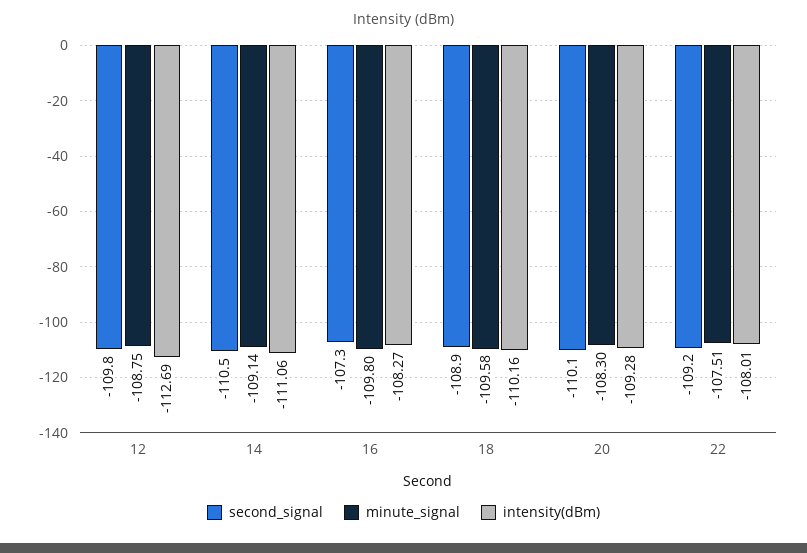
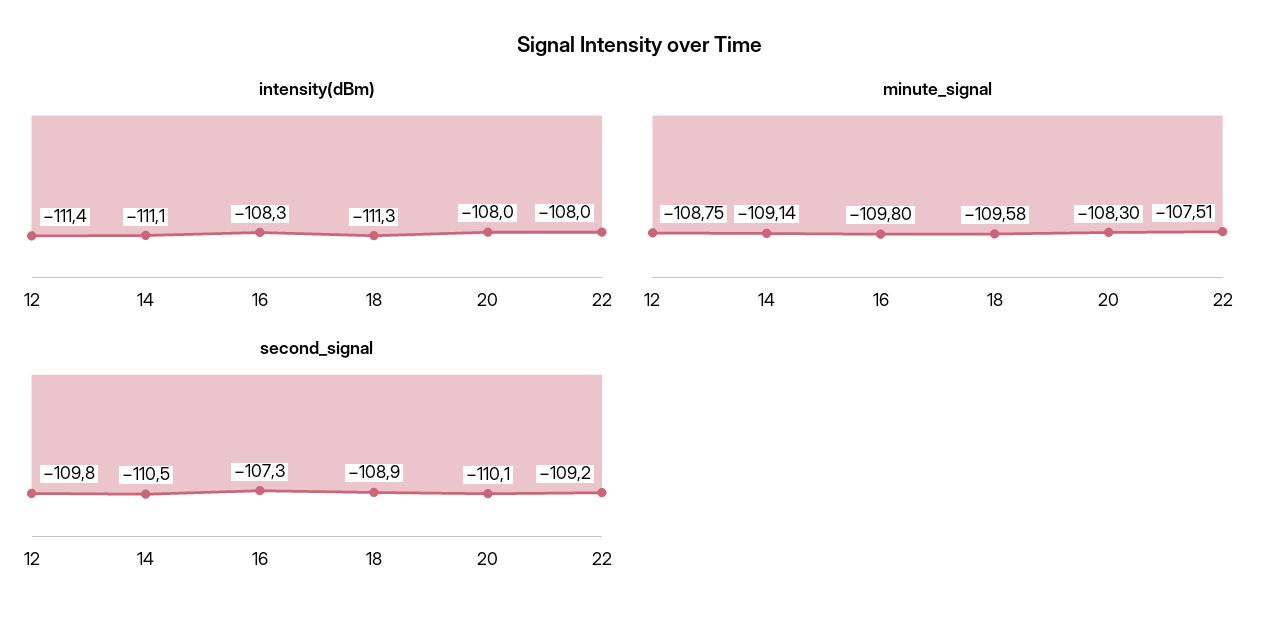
intensity(dBm), 12: -112.69 -> -111.4
intensity(dBm), 18: -110.16 -> -111.3
intensity(dBm), 20: -109.28 -> -108

